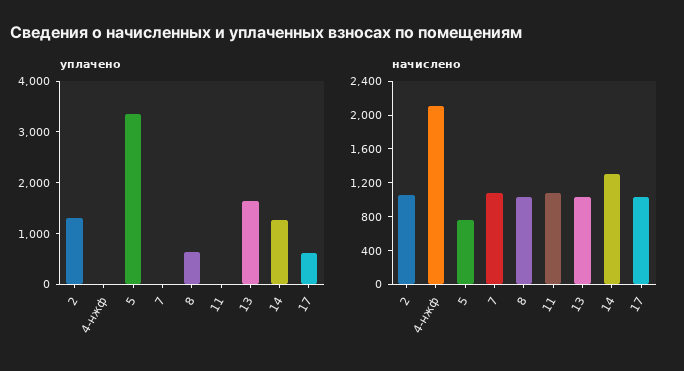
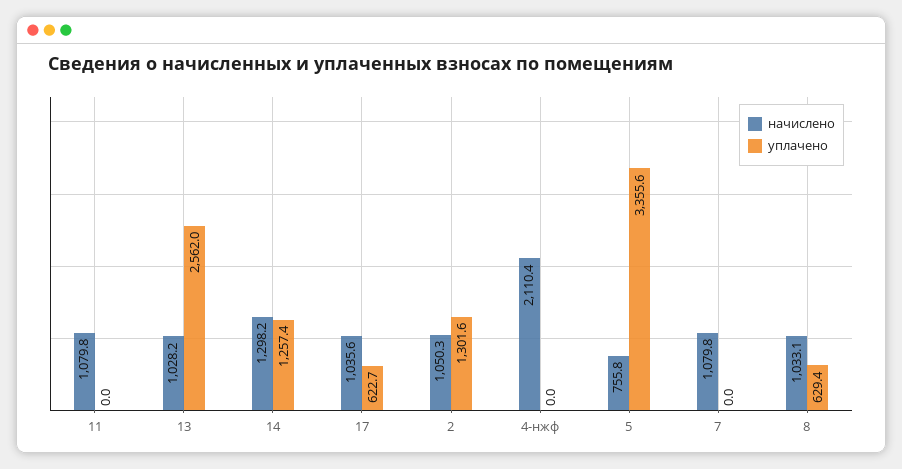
уплачено, 13: 1600 -> 2562

